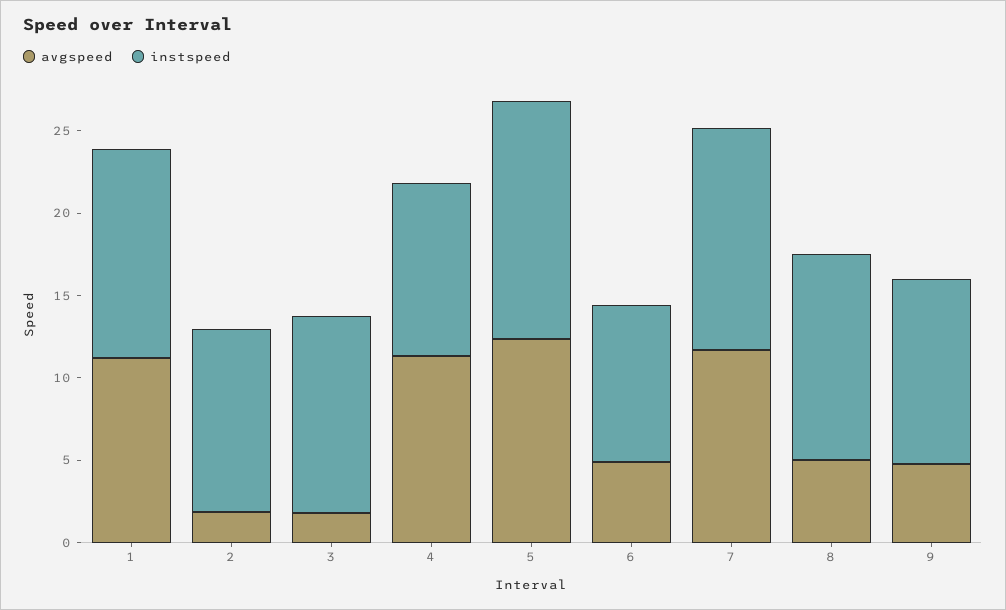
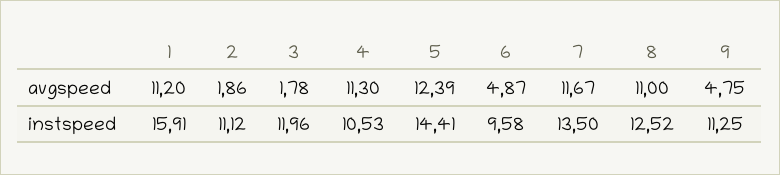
instspeed, 1: 13 -> 15.91
avgspeed, 8: 5 -> 11

